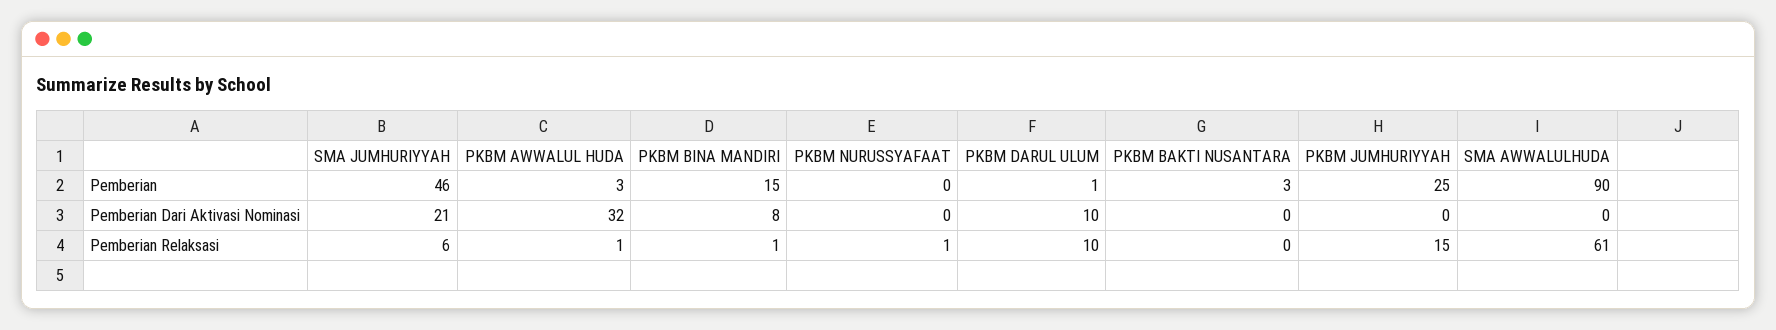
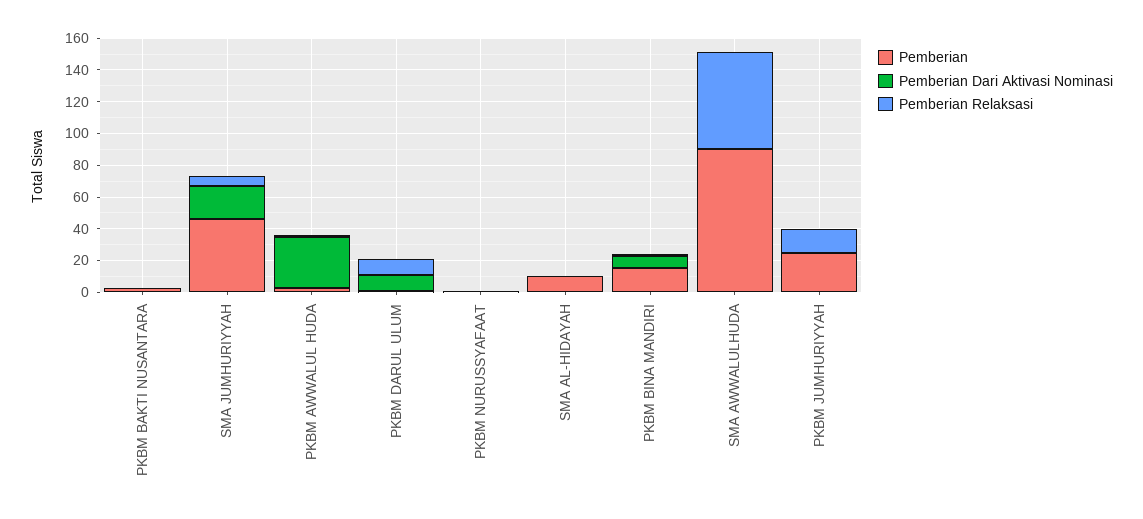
Pemberian, SMA AL-HIDAYAH: none -> 10
Pemberian Dari Aktivasi Nominasi, SMA AL-HIDAYAH: none -> 0
Pemberian Relaksasi, SMA AL-HIDAYAH: none -> 0

